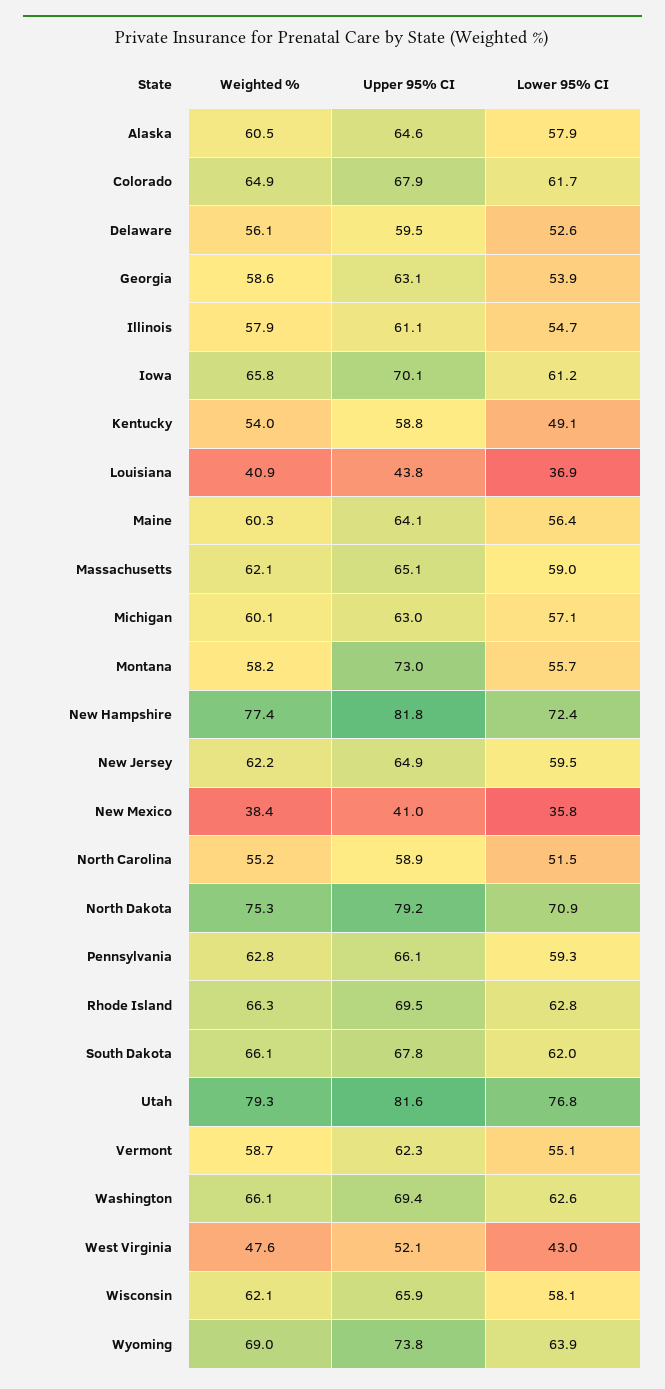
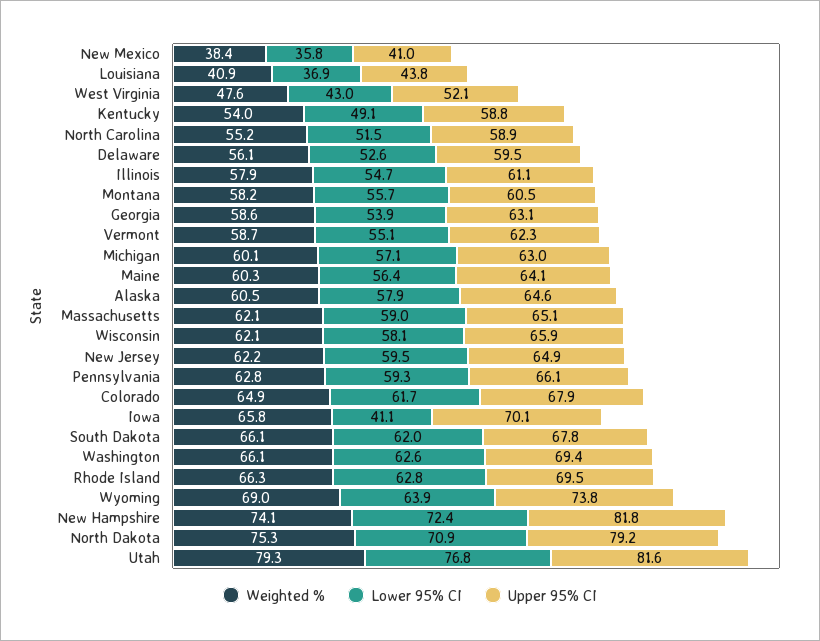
Lower 95% CI, Iowa: 61.2 -> 41.1
Upper 95% CI, Montana: 73 -> 60.5
Weighted %, New Hampshire: 77.4 -> 74.1

